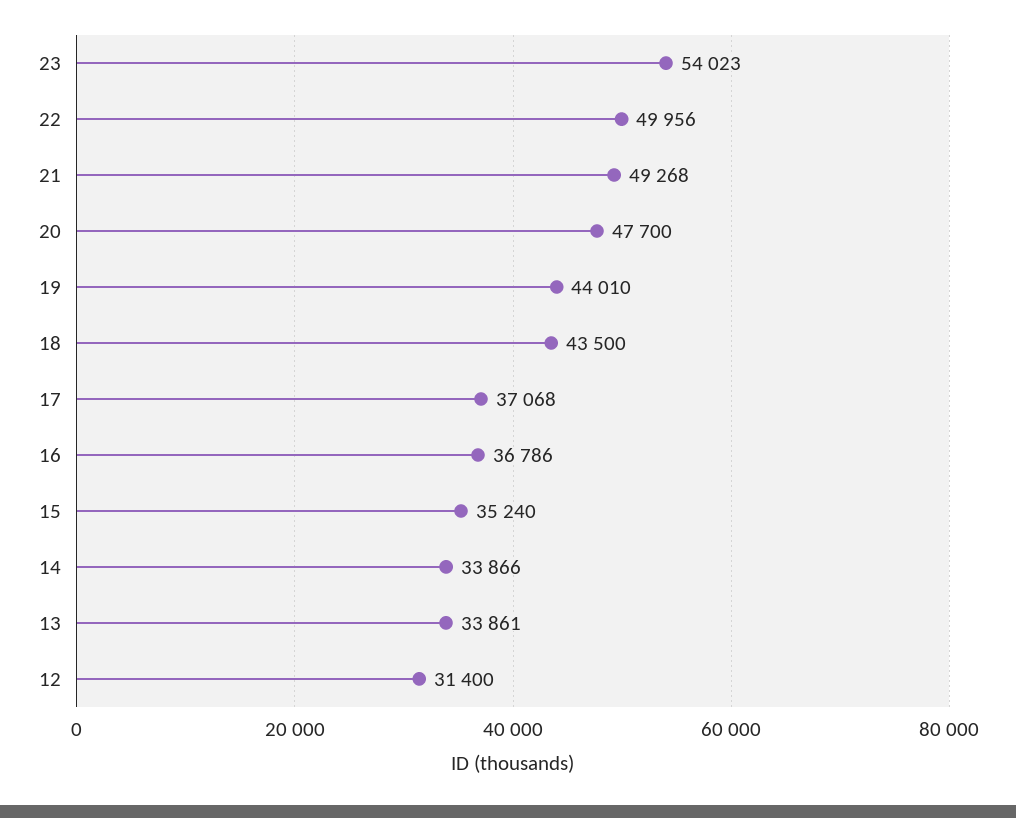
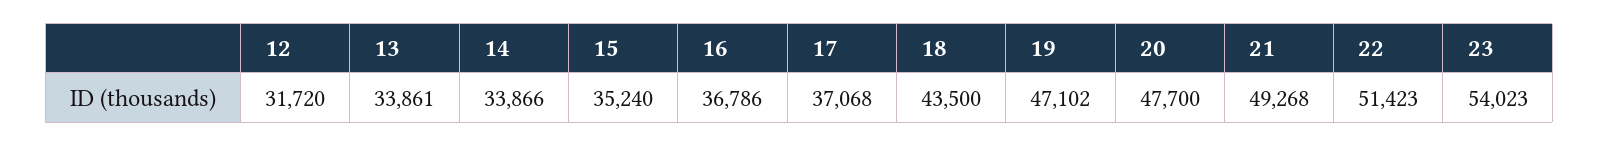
22: 49956 -> 51423
19: 44010 -> 47102
12: 31400 -> 31720

